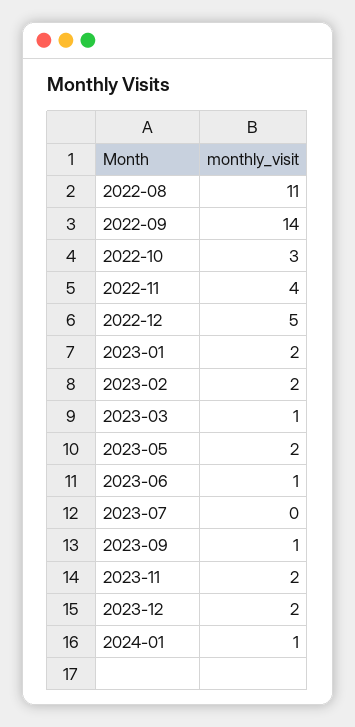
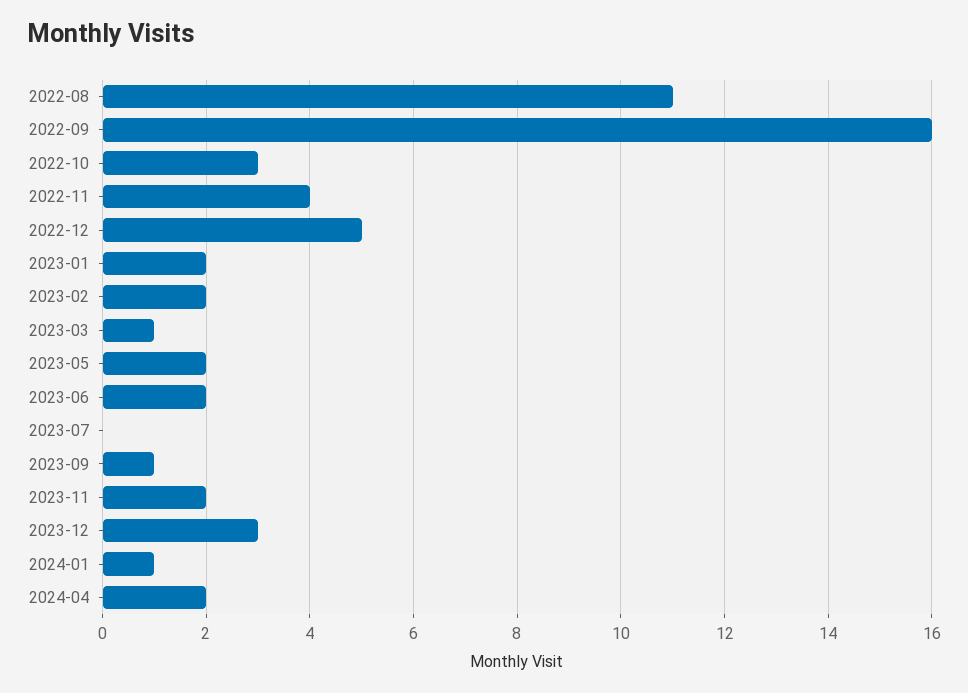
2022-09: 14 -> 16
2023-06: 1 -> 2
2023-12: 2 -> 3
2024-04: none -> 2

